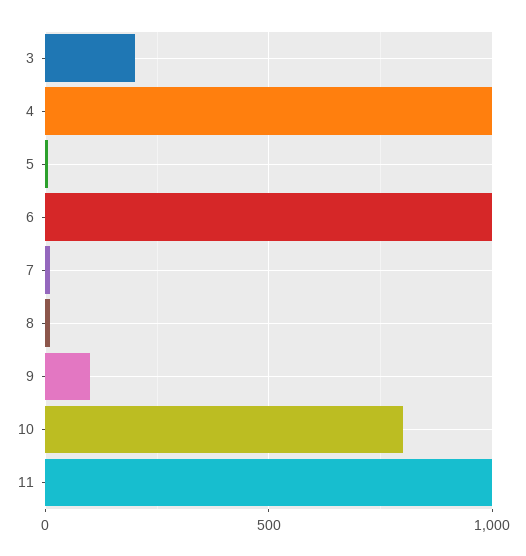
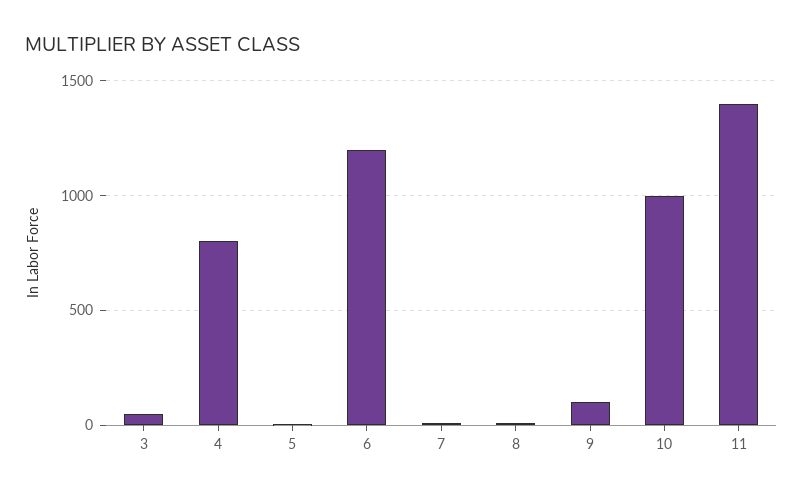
3: 200 -> 50
4: 1000 -> 800
6: 1000 -> 1200
10: 800 -> 1000
11: 1000 -> 1400

